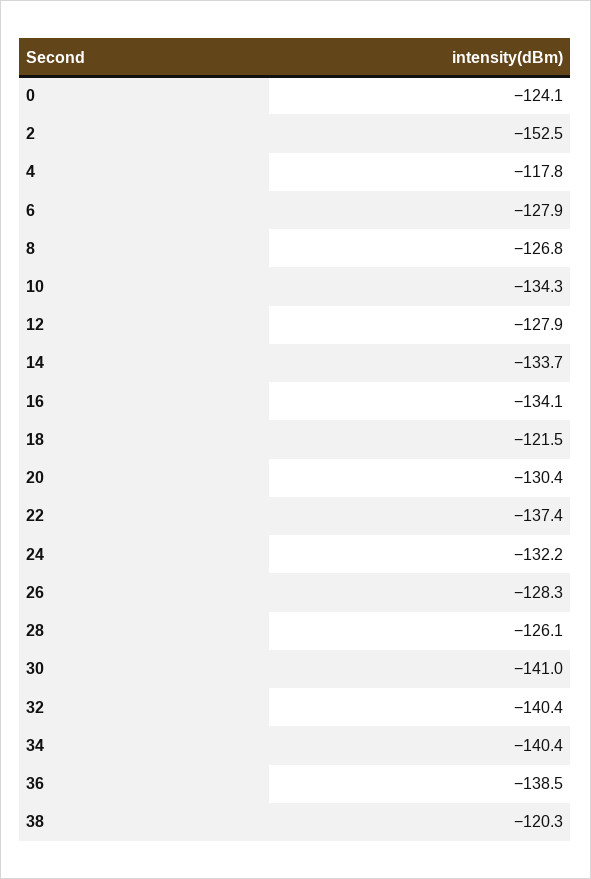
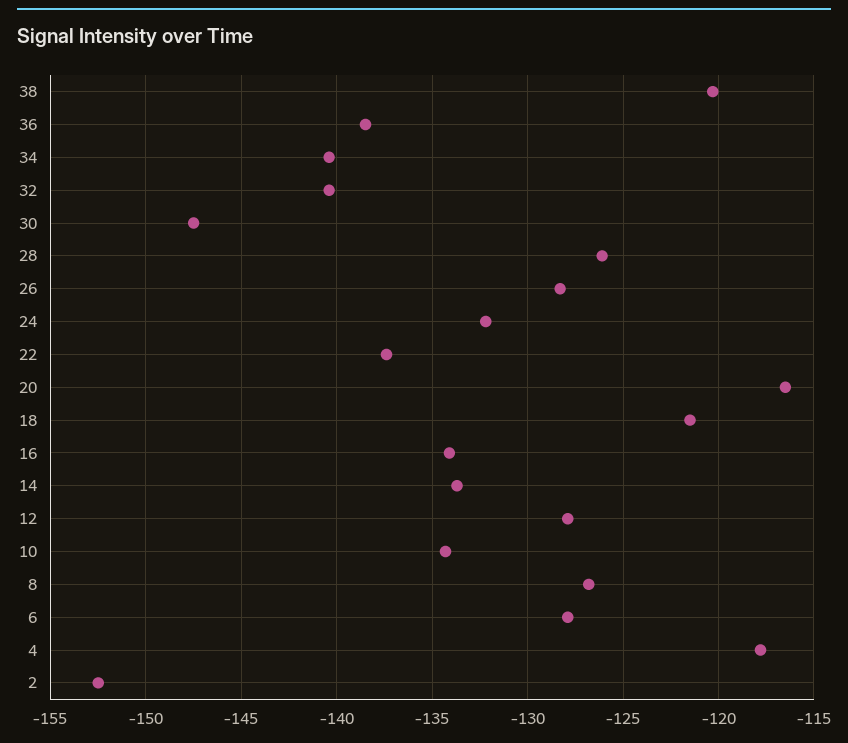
0: -124.1 -> none
20: -130.4 -> -116.5
30: -141 -> -147.5

